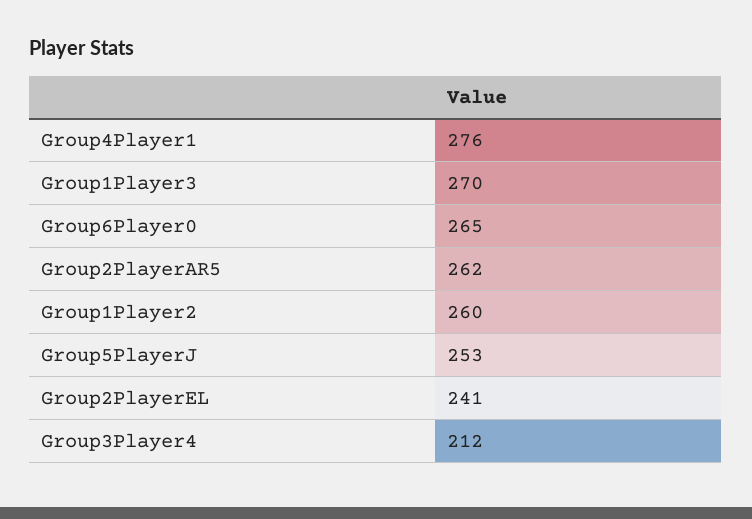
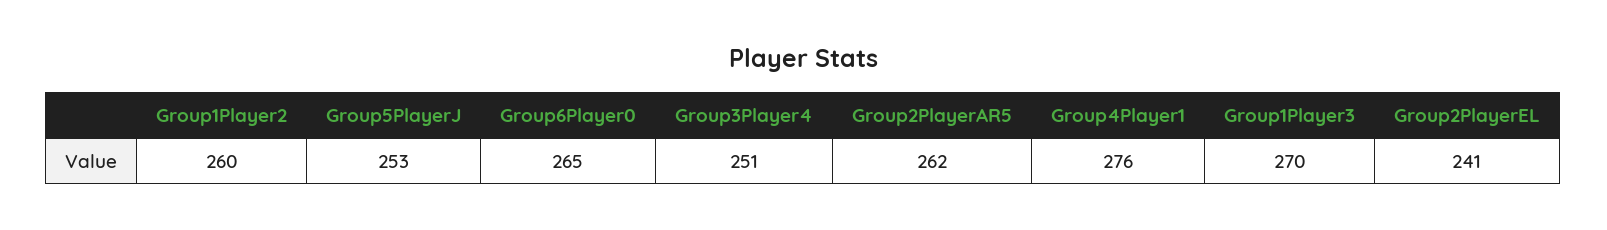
Group3Player4: 212 -> 251

